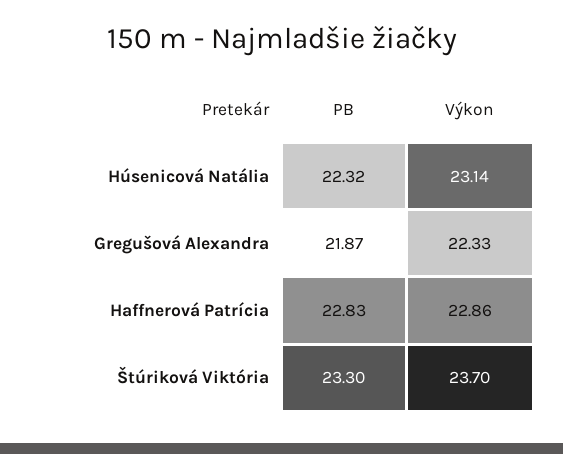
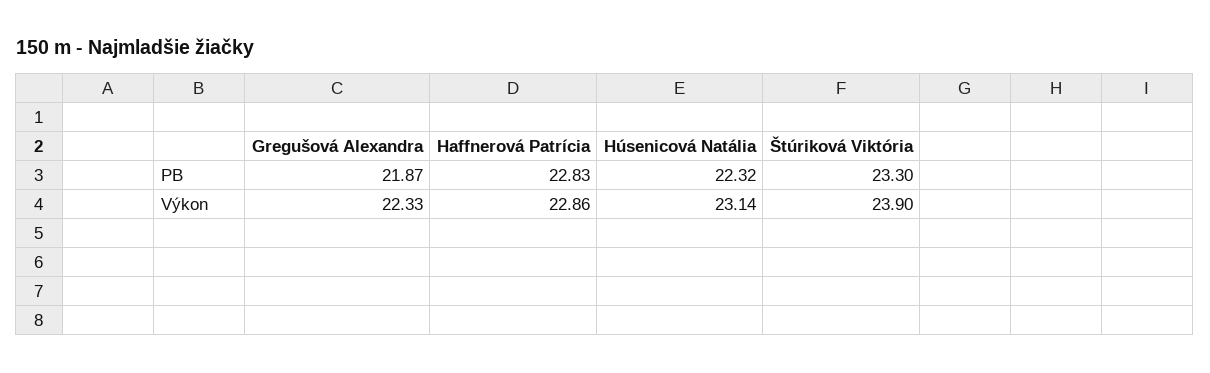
Výkon, Štúriková Viktória: 23.7 -> 23.9

